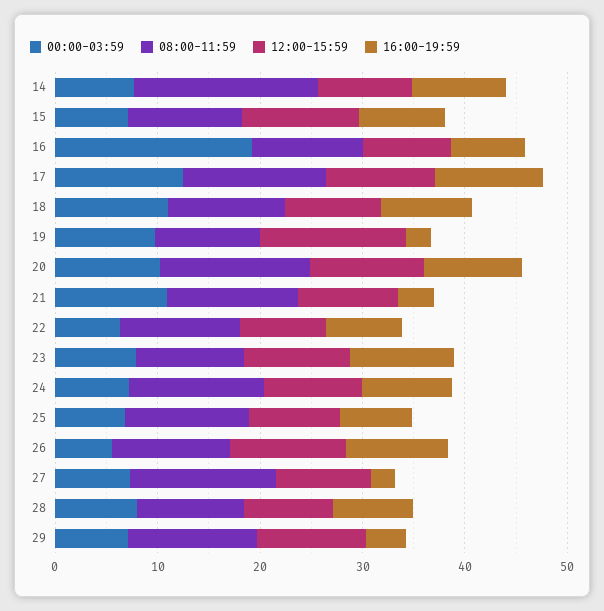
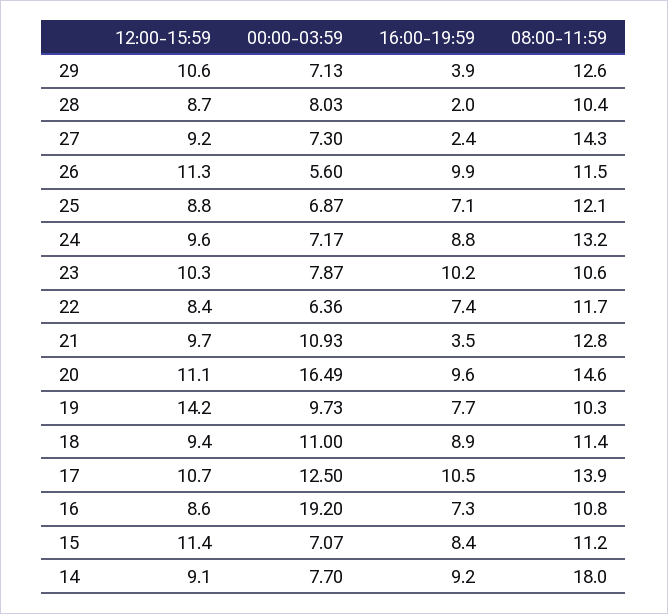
16:00-19:59, 19: 2 -> 7.7
00:00-03:59, 20: 10 -> 16.49
16:00-19:59, 28: 8 -> 2

